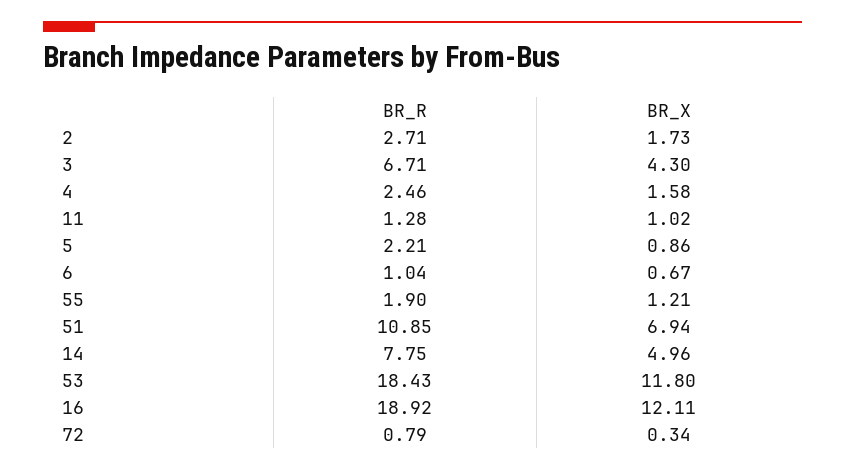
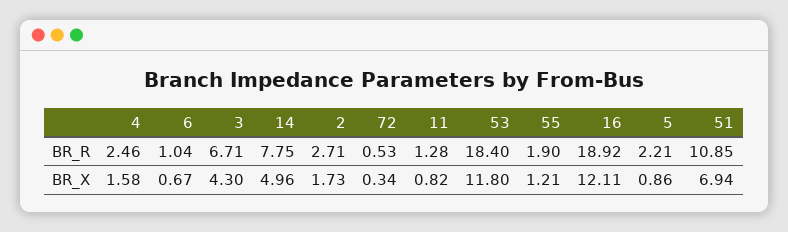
BR_X, 11: 1.02 -> 0.82
BR_R, 53: 18.43 -> 18.4
BR_R, 72: 0.79 -> 0.53

